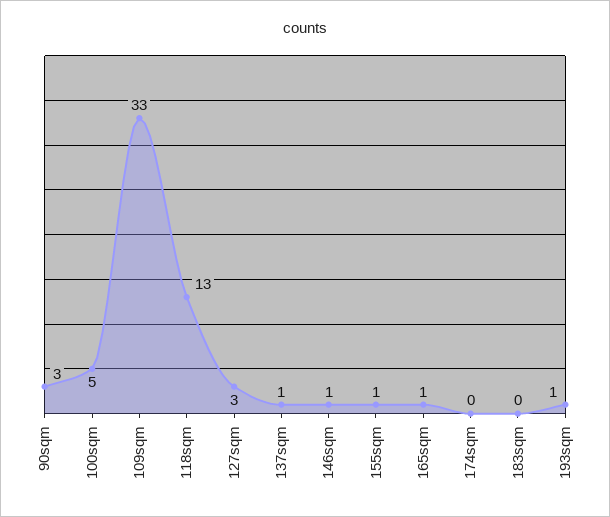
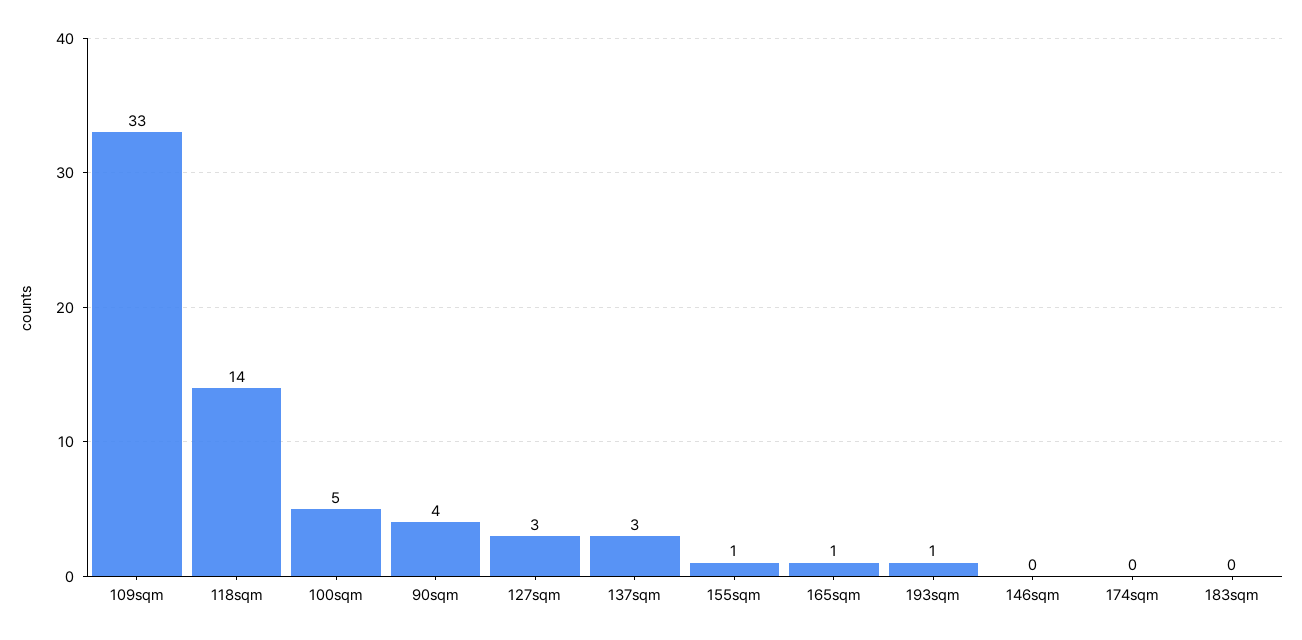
90sqm: 3 -> 4
118sqm: 13 -> 14
137sqm: 1 -> 3
146sqm: 1 -> 0

